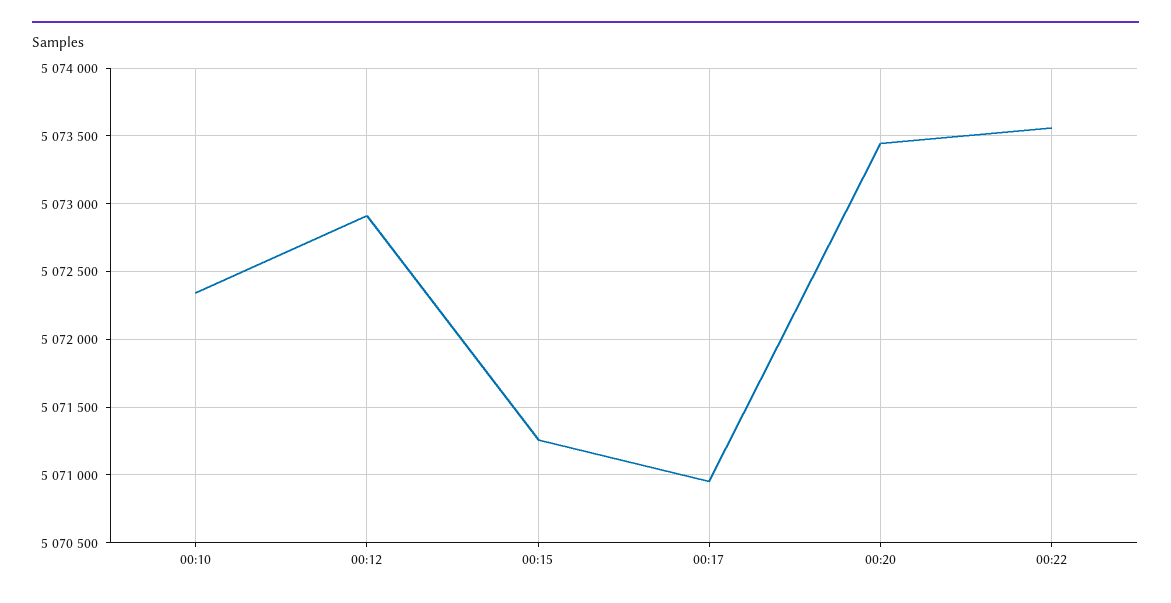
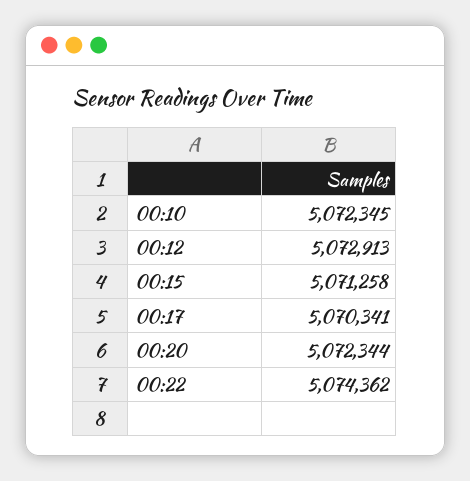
00:17: 5070950 -> 5070341
00:20: 5073450 -> 5072344
00:22: 5073550 -> 5074362

